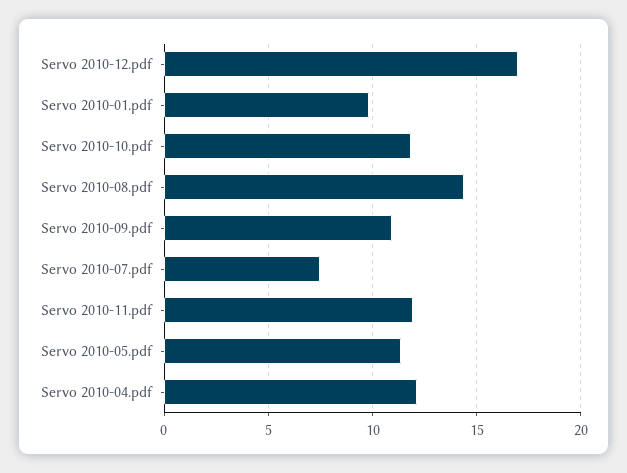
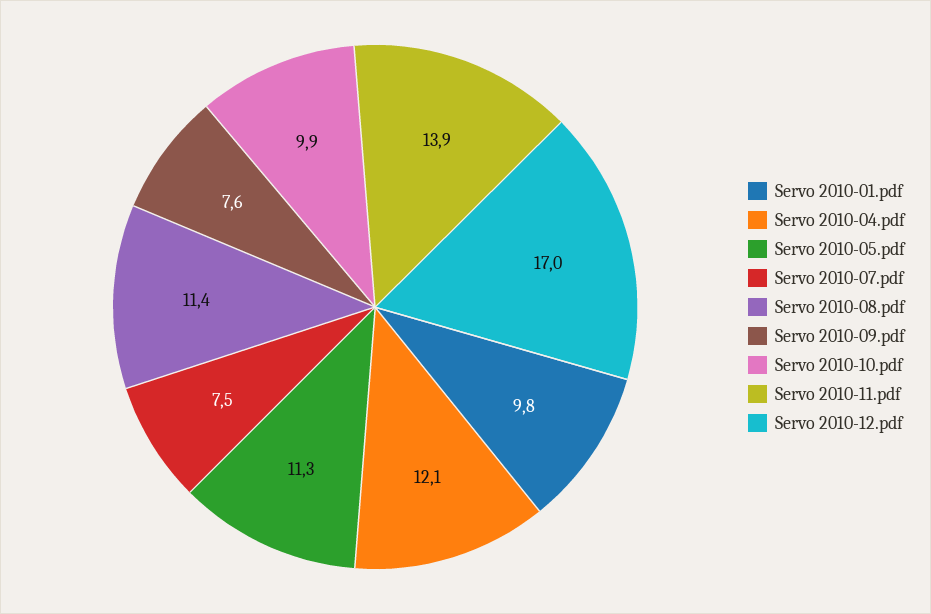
Servo 2010-10.pdf: 12 -> 9.9
Servo 2010-08.pdf: 14.5 -> 11.4
Servo 2010-09.pdf: 11 -> 7.6
Servo 2010-11.pdf: 12 -> 13.9

